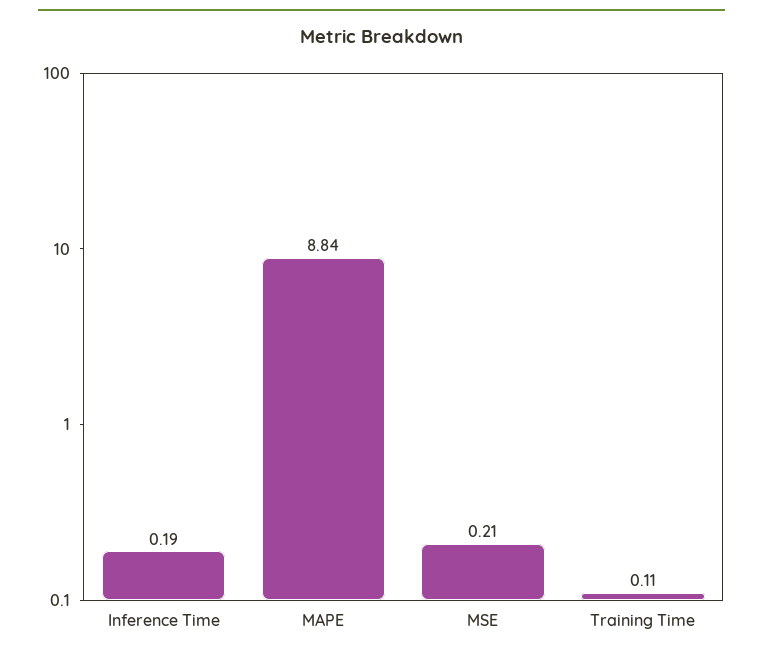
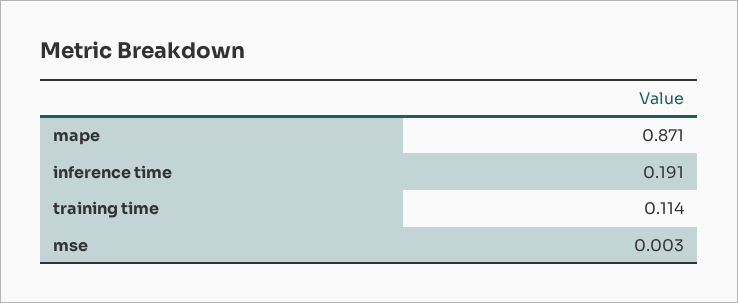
MAPE: 8.84 -> 0.871
MSE: 0.21 -> 0.003

